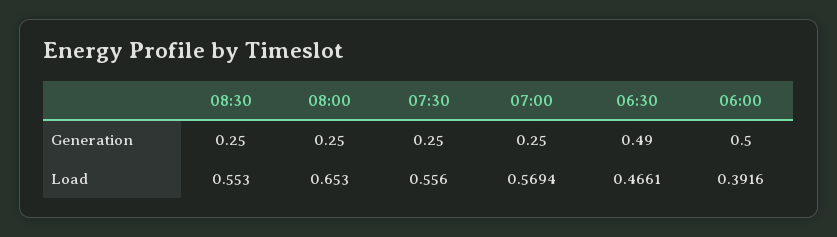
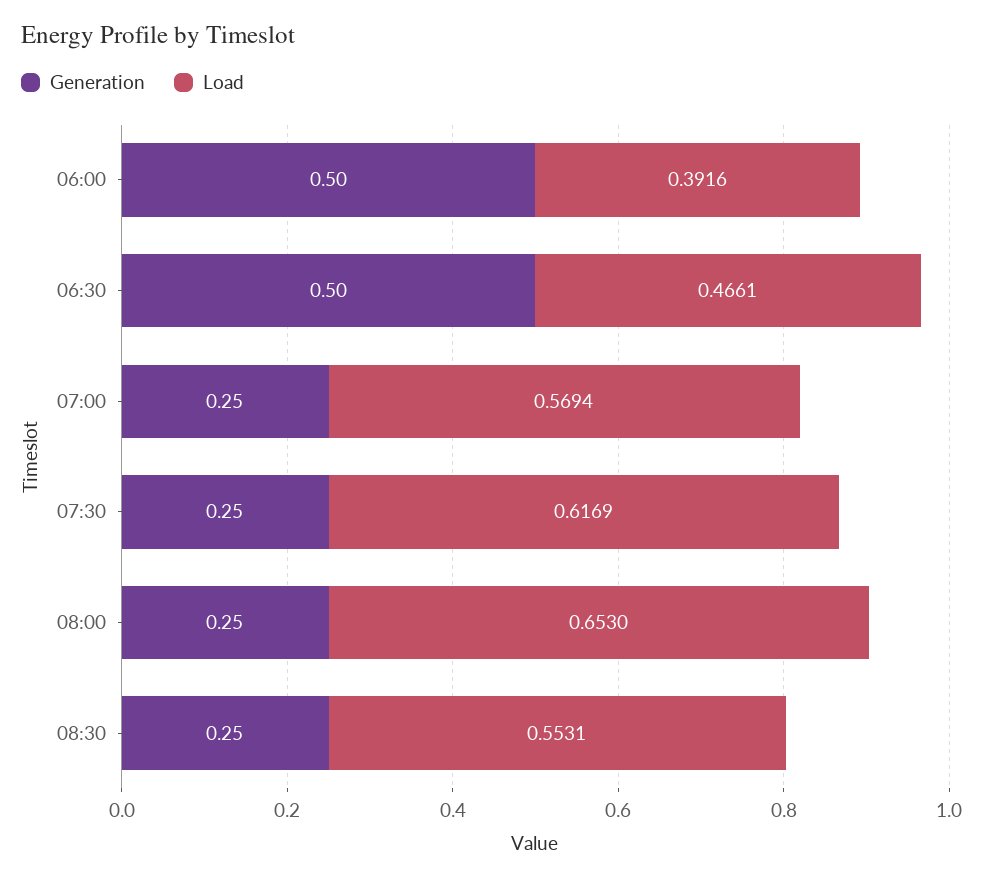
Generation, 06:30: 0.49 -> 0.5
Load, 08:30: 0.553 -> 0.5531
Load, 07:30: 0.556 -> 0.6169

